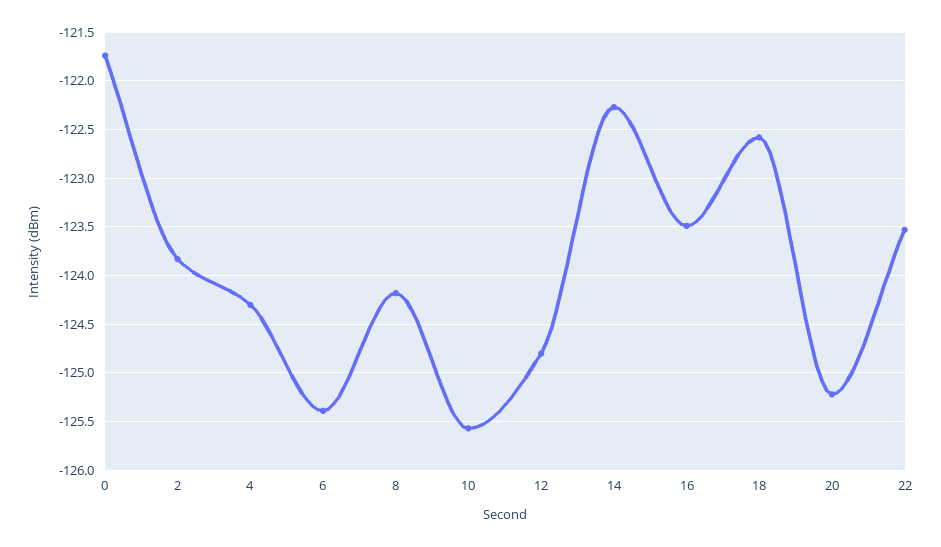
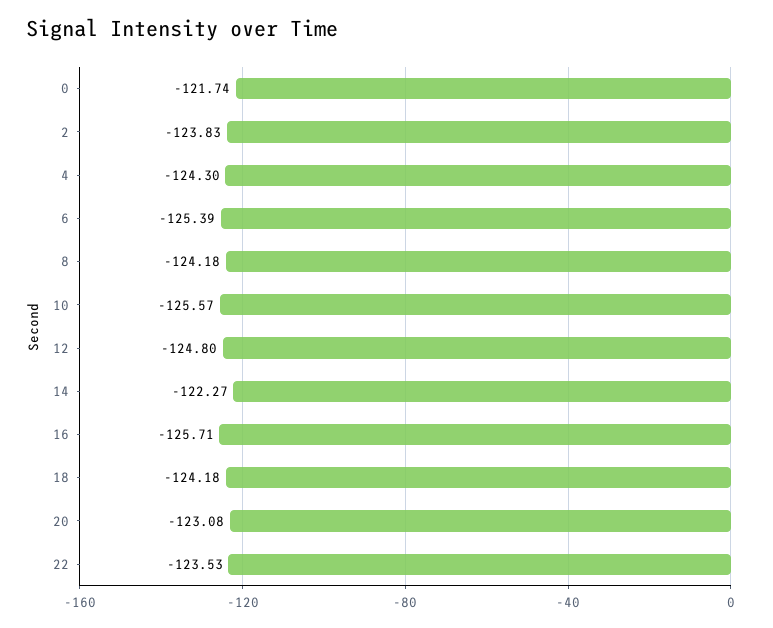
16: -123.5 -> -125.71
18: -122.6 -> -124.18
20: -125.2 -> -123.08

